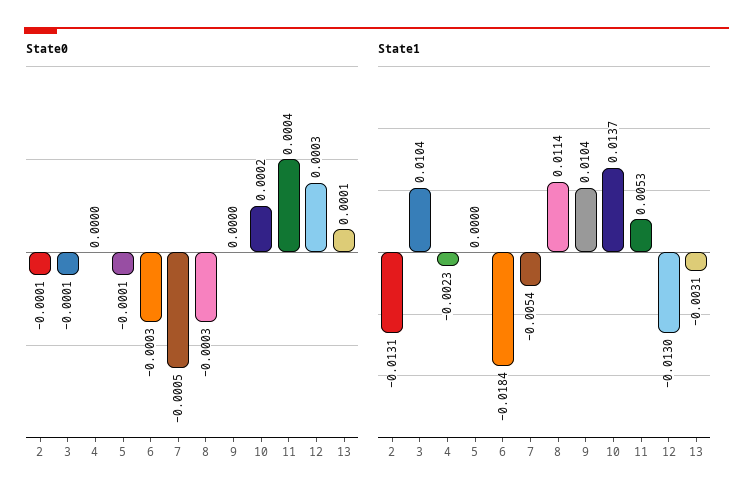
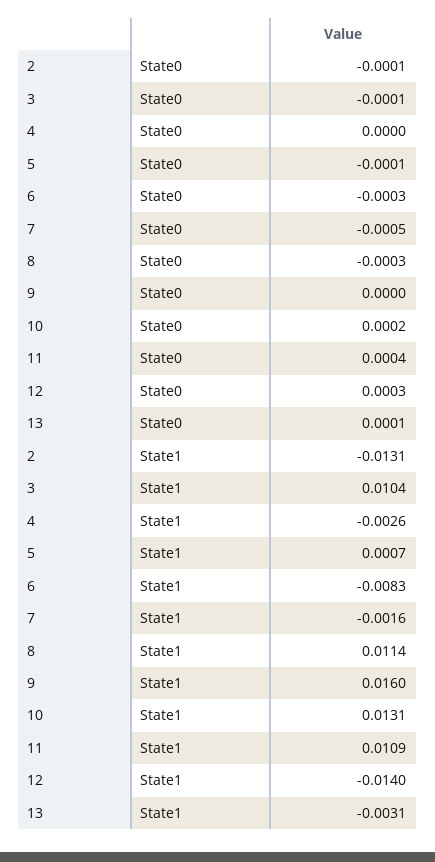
State1, 4: -0.0023 -> -0.0026
State1, 5: 0 -> 0.0007
State1, 6: -0.0184 -> -0.0083
State1, 7: -0.0054 -> -0.0016
State1, 9: 0.0104 -> 0.016
State1, 10: 0.0137 -> 0.0131
State1, 11: 0.0053 -> 0.0109
State1, 12: -0.013 -> -0.014

